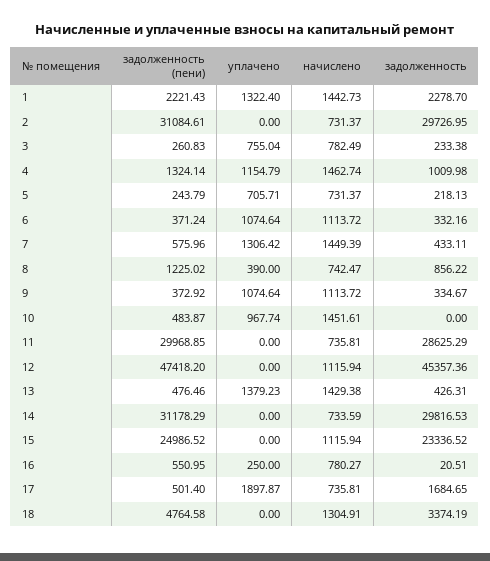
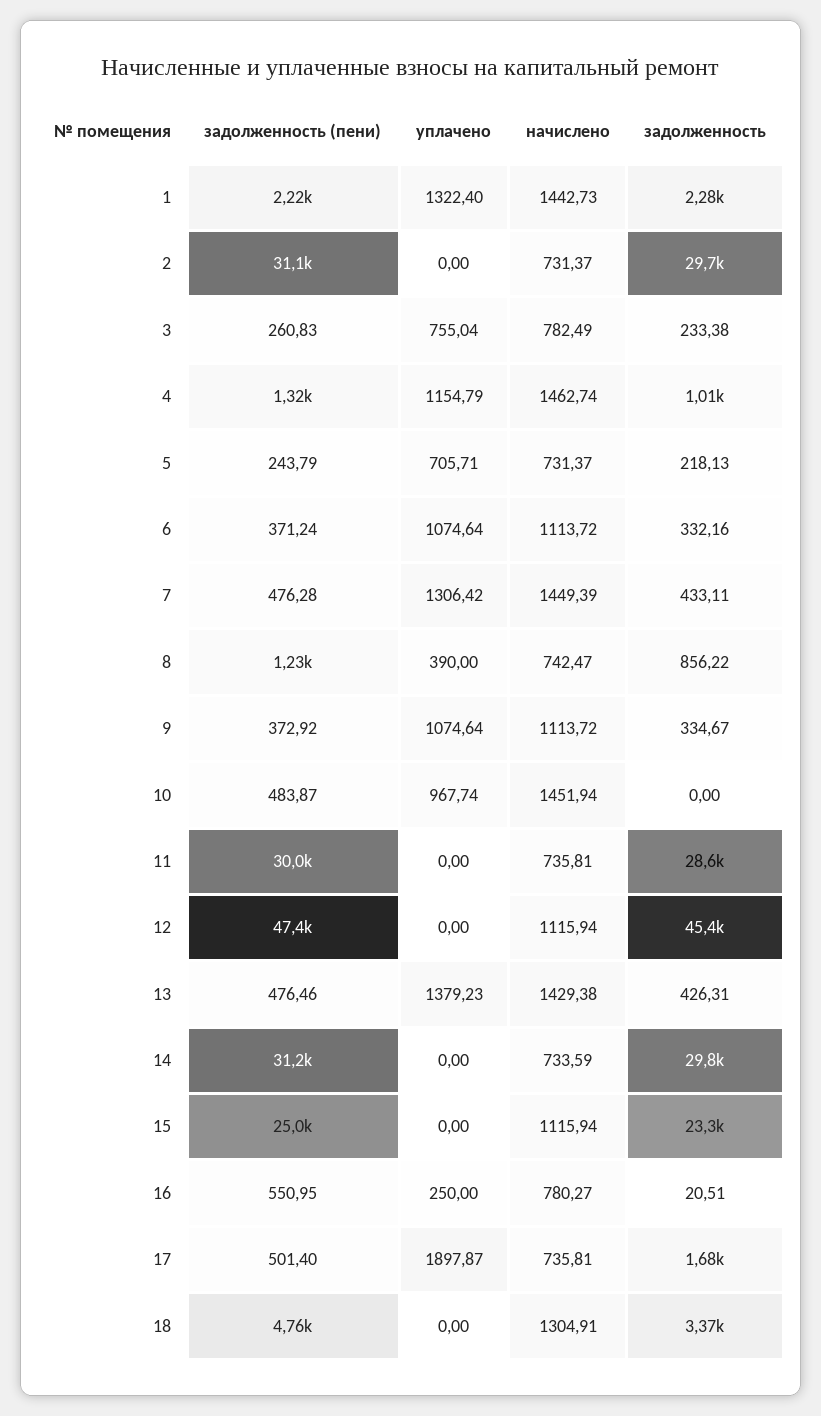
задолженность (пени), 7: 575.96 -> 476.28
начислено, 10: 1451.61 -> 1451.94

